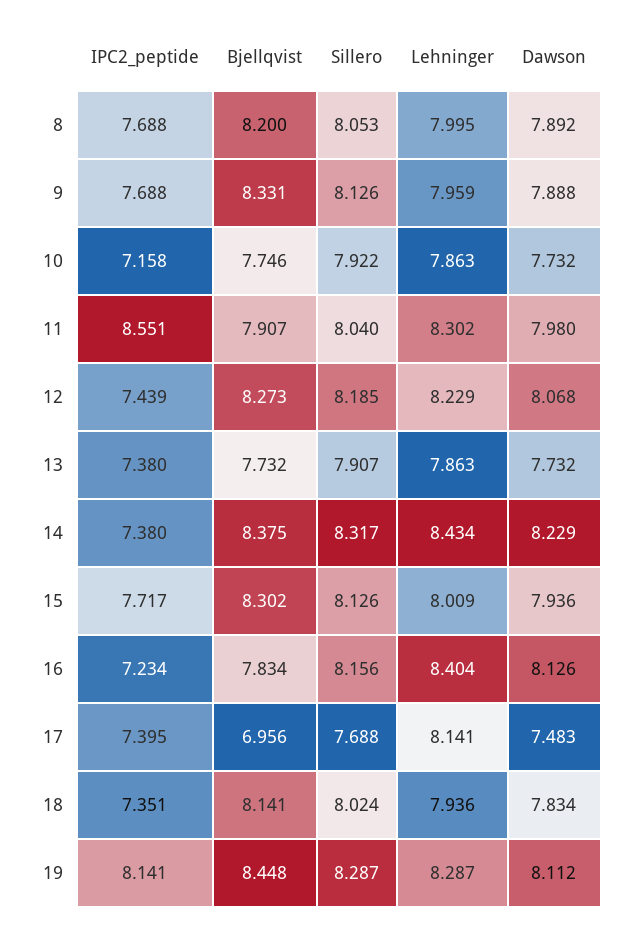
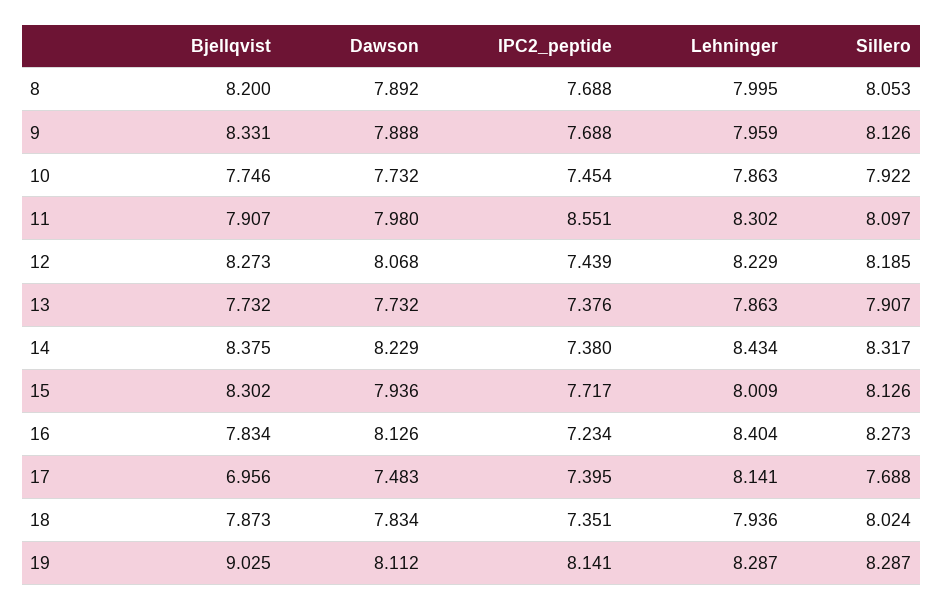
IPC2_peptide, 10: 7.158 -> 7.454
Sillero, 11: 8.04 -> 8.097
IPC2_peptide, 13: 7.38 -> 7.376
Sillero, 16: 8.156 -> 8.273
Bjellqvist, 18: 8.141 -> 7.873
Bjellqvist, 19: 8.448 -> 9.025

